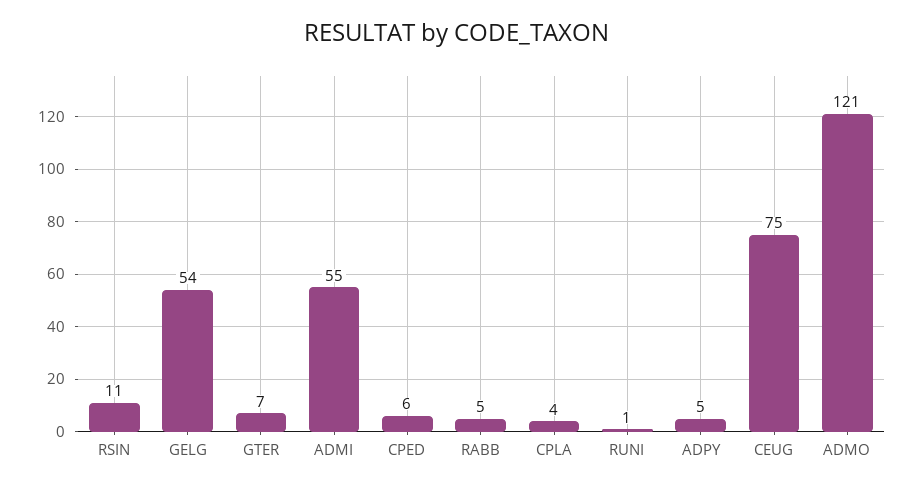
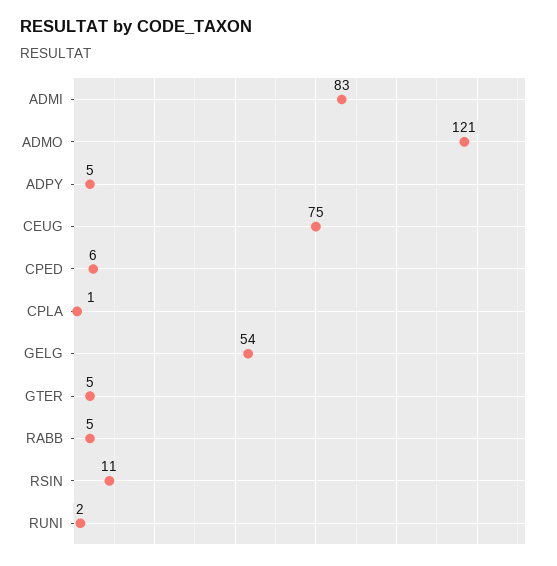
GTER: 7 -> 5
ADMI: 55 -> 83
CPLA: 4 -> 1
RUNI: 1 -> 2

